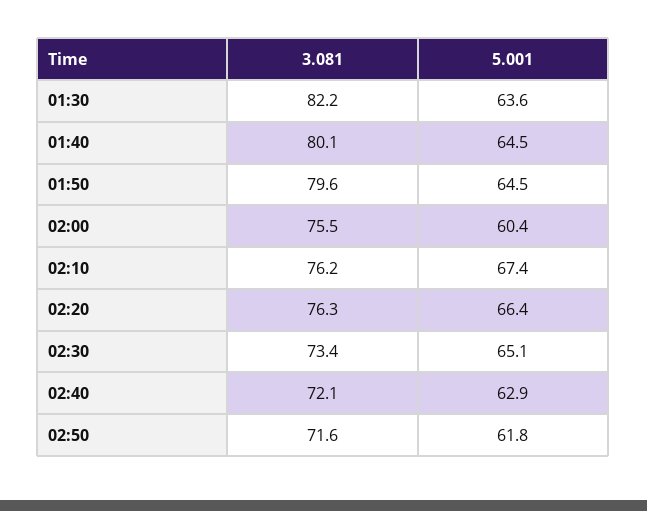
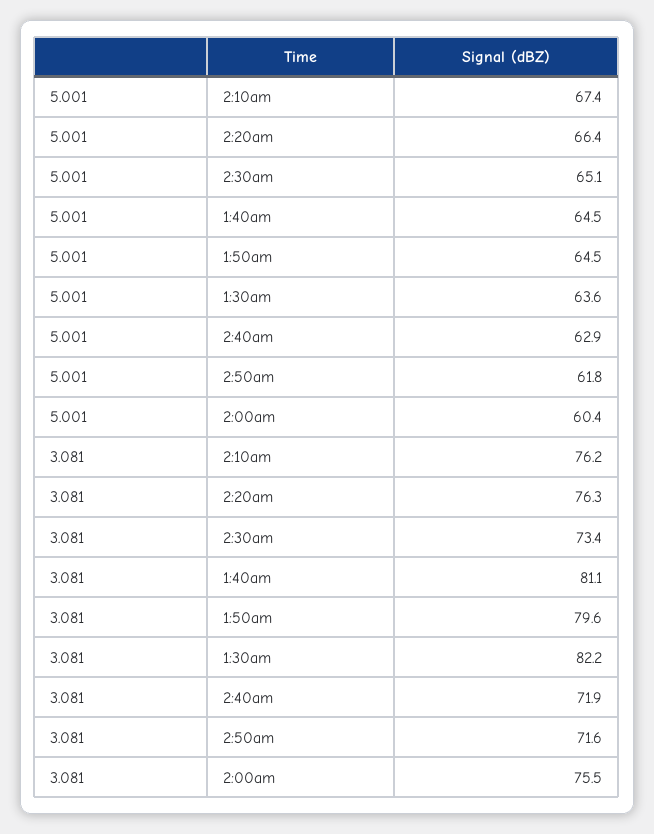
3.081, 01:40: 80.1 -> 81.1
3.081, 02:40: 72.1 -> 71.9

